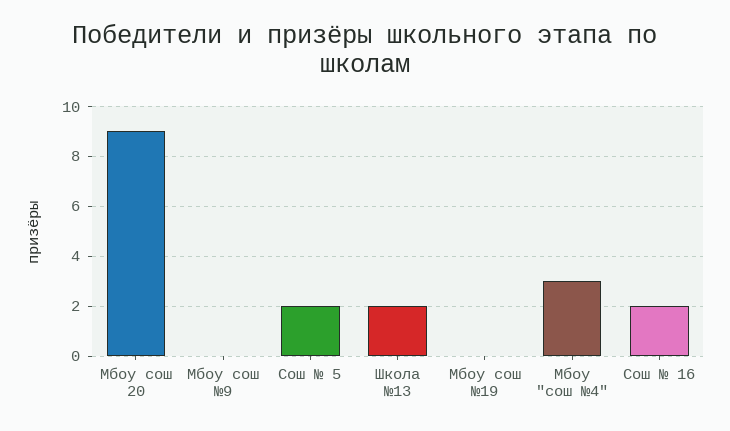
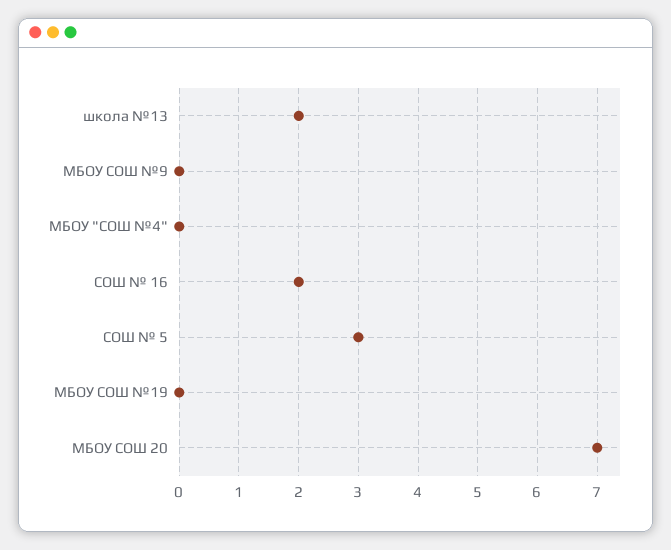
Мбоу сош 20: 9 -> 7
Сош № 5: 2 -> 3
Мбоу "сош №4": 3 -> 0

